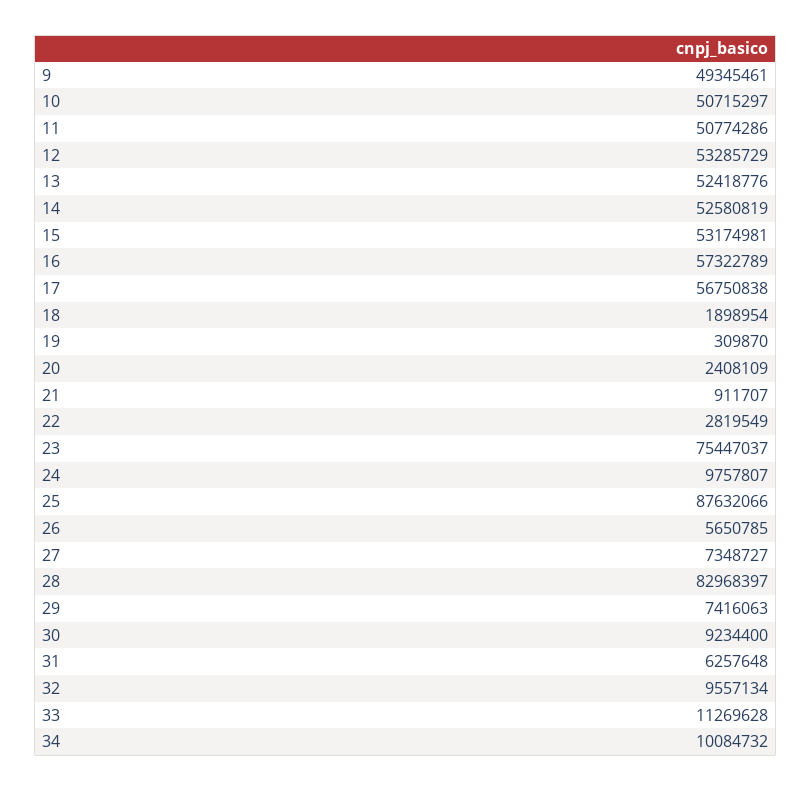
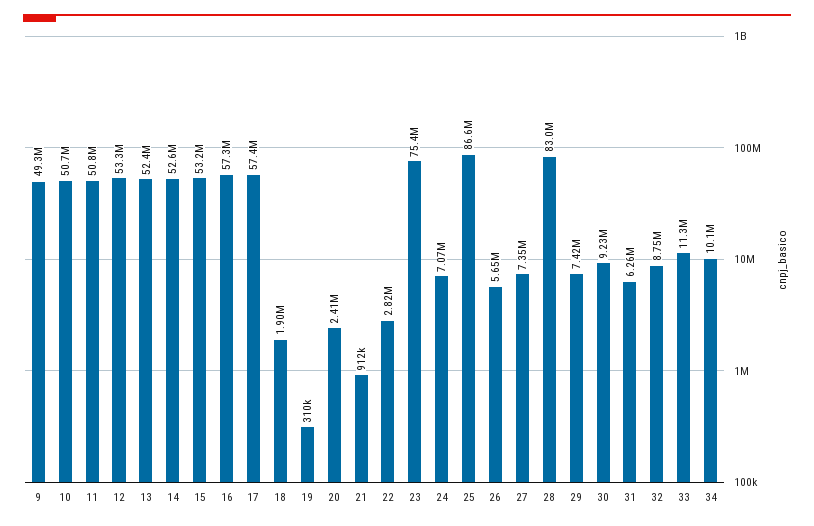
17: 56750838 -> 57400000
24: 9757807 -> 7070000
25: 87632066 -> 86600000
32: 9557134 -> 8750000

